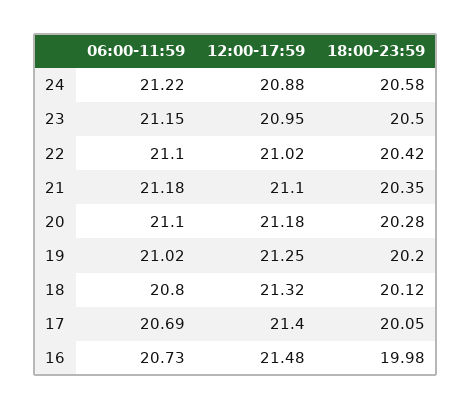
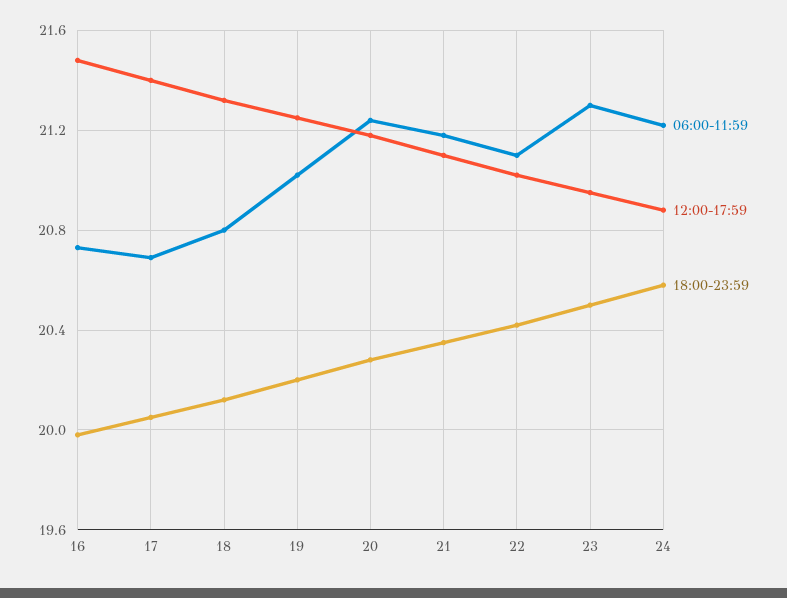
06:00-11:59, 23: 21.15 -> 21.3
06:00-11:59, 20: 21.1 -> 21.25

